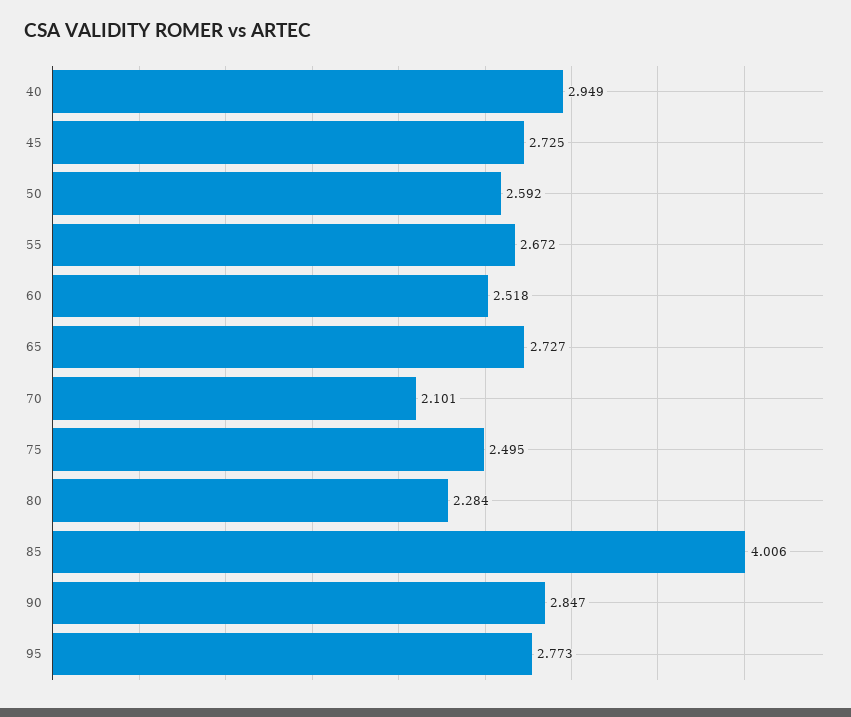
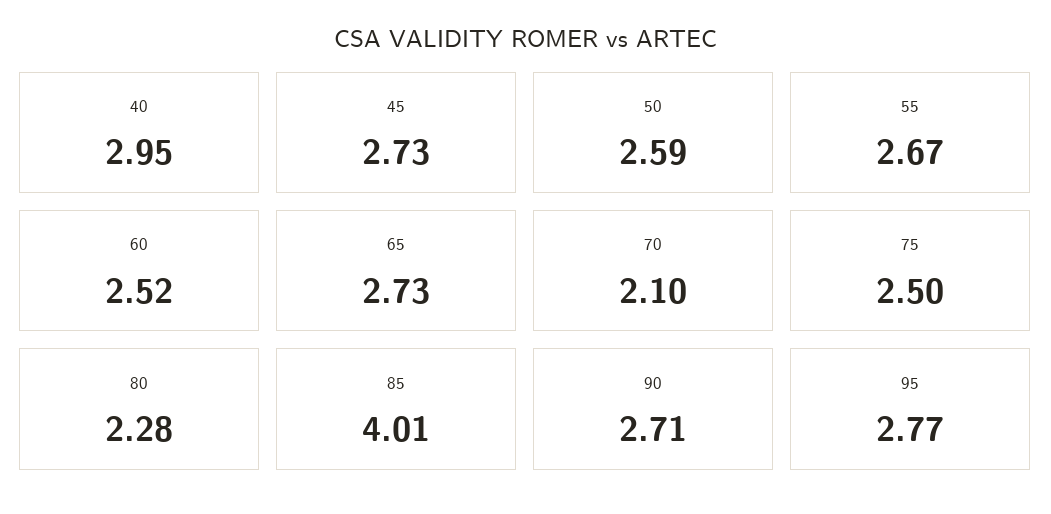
90: 2.847 -> 2.71

